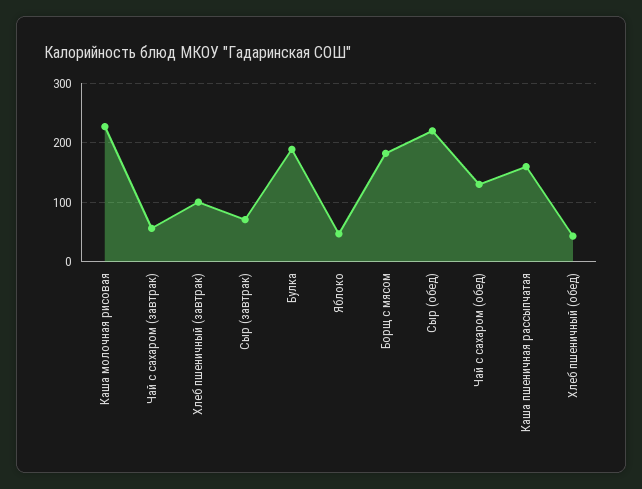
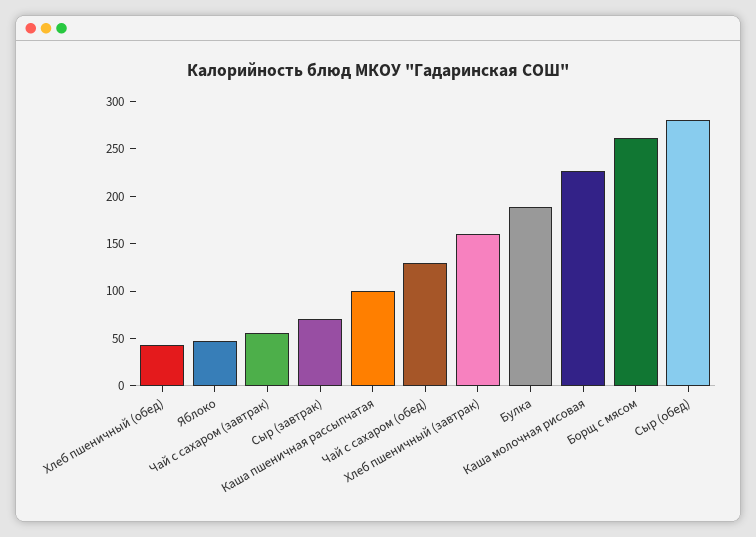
Хлеб пшеничный (завтрак): 100 -> 160
Борщ с мясом: 180 -> 260
Сыр (обед): 220 -> 280
Каша пшеничная рассыпчатая: 160 -> 100

